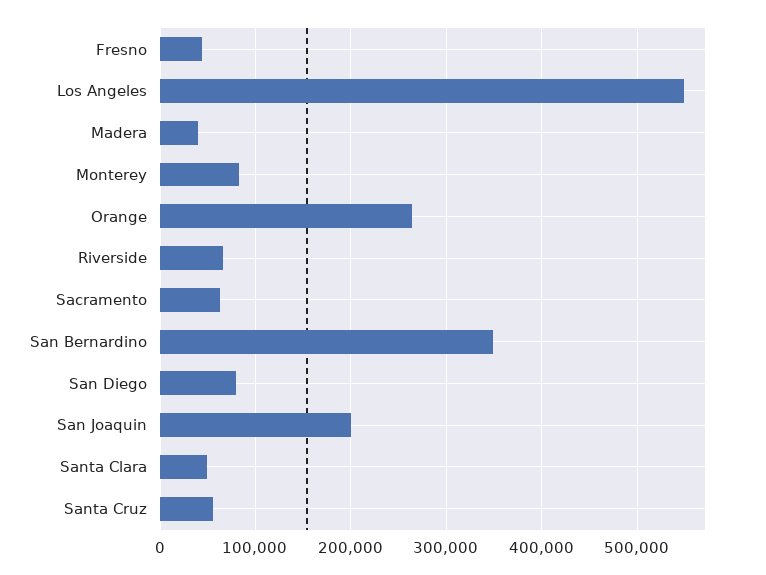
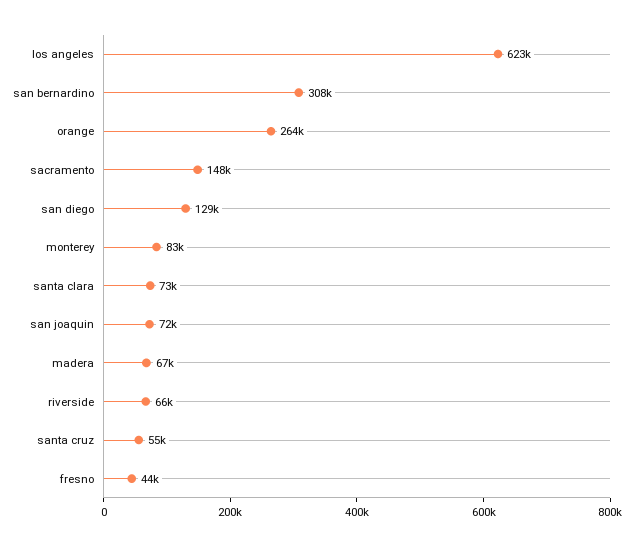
Los Angeles: 550000 -> 623000
Madera: 40000 -> 67000
Sacramento: 60000 -> 148000
San Bernardino: 350000 -> 308000
San Diego: 80000 -> 129000
San Joaquin: 200000 -> 72000
Santa Clara: 50000 -> 73000

